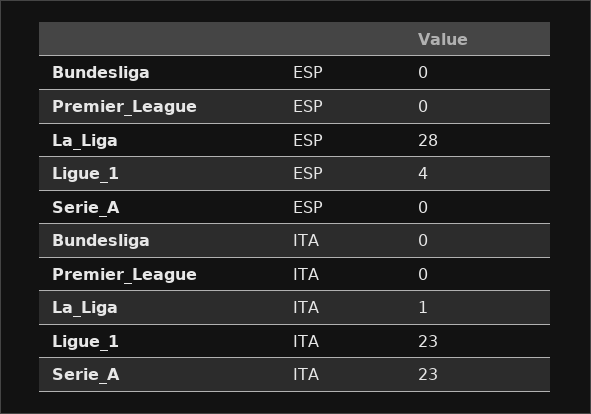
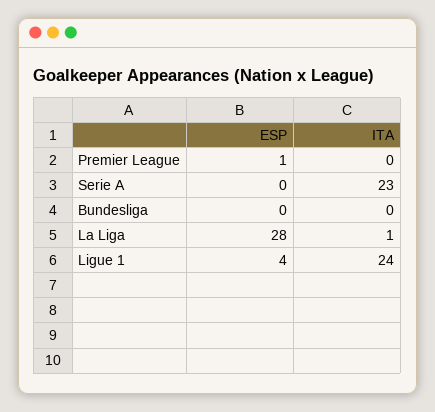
Premier_League, ESP: 0 -> 1
Ligue_1, ITA: 23 -> 24

